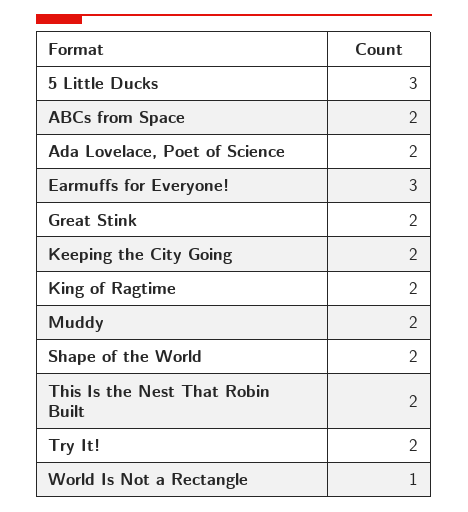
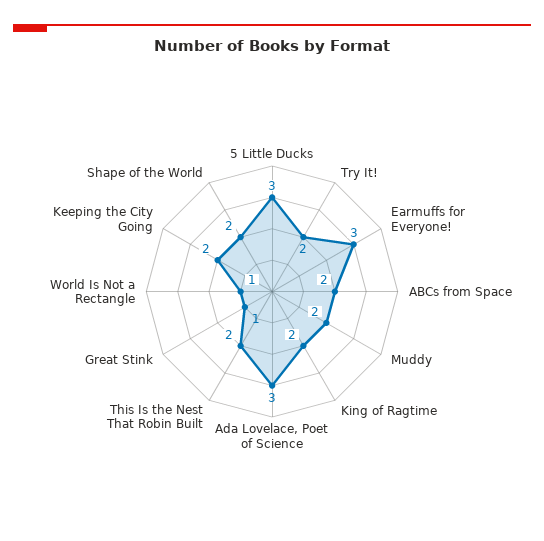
Ada Lovelace, Poet of Science: 2 -> 3
Great Stink: 2 -> 1

